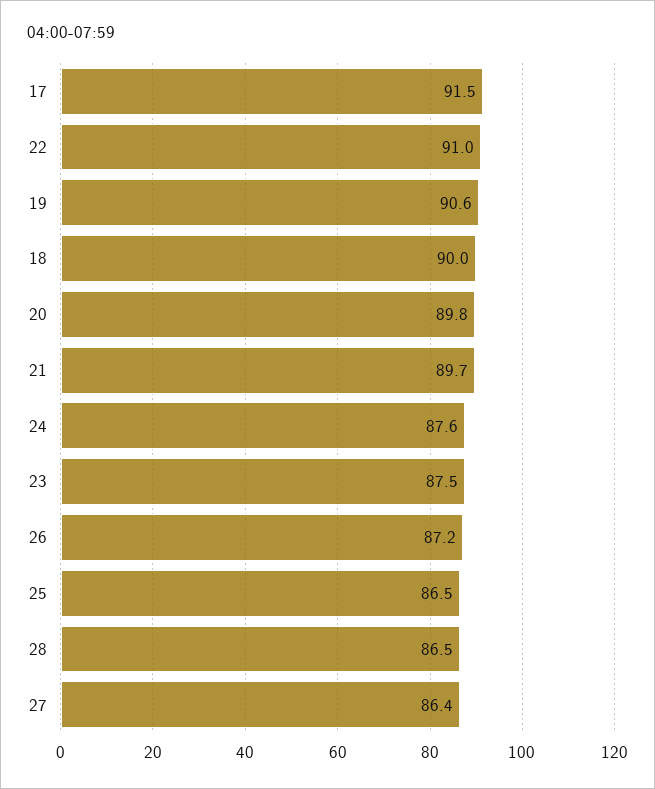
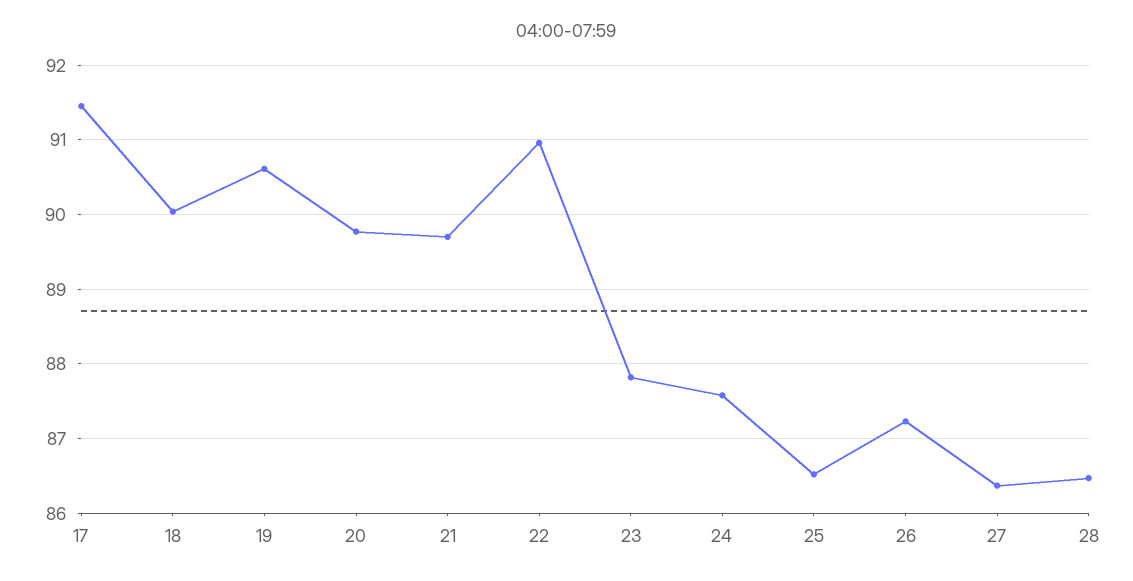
23: 87.5 -> 87.8

